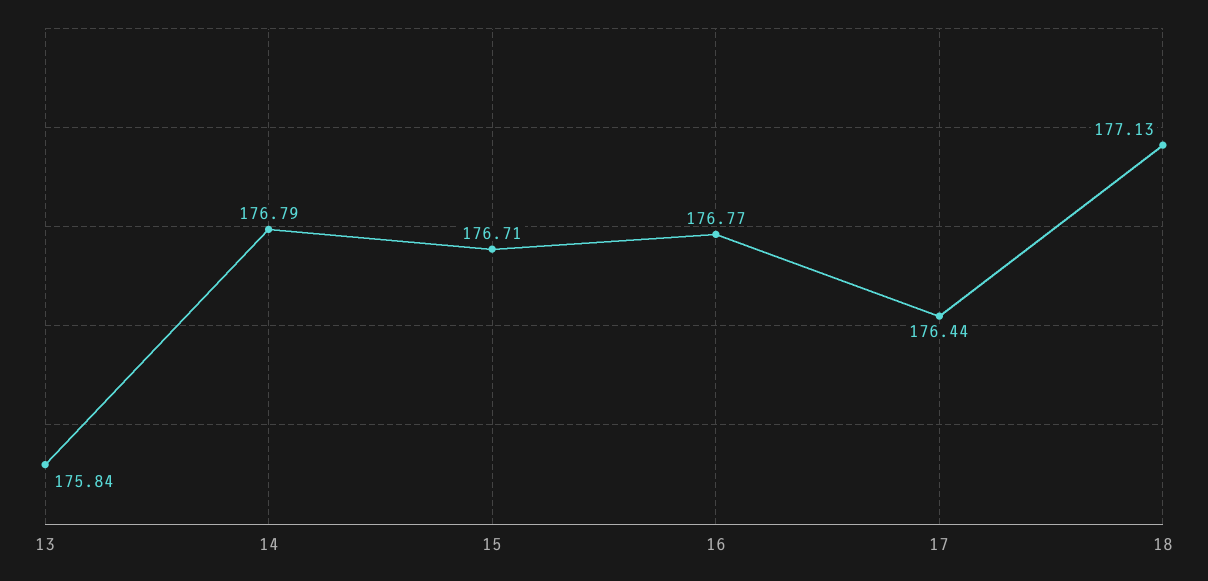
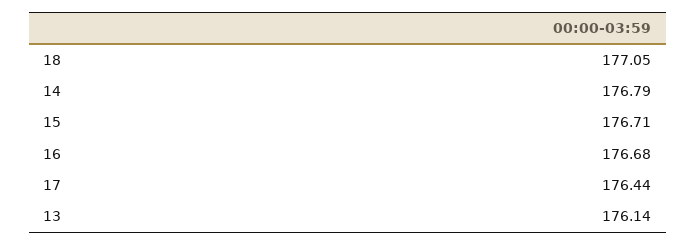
13: 175.84 -> 176.14
16: 176.77 -> 176.68
18: 177.13 -> 177.05

